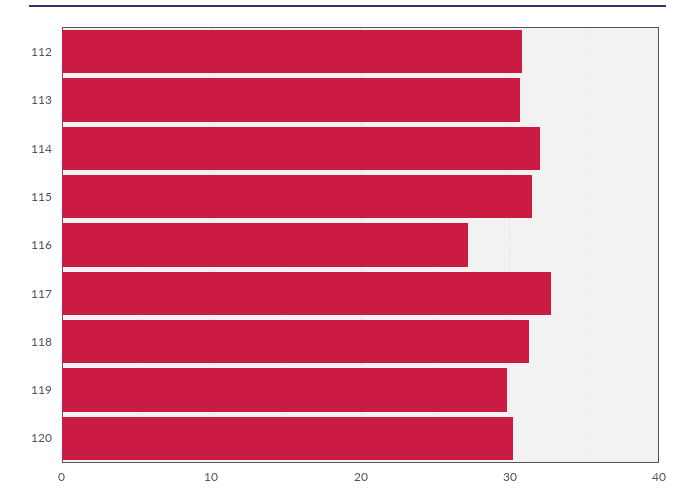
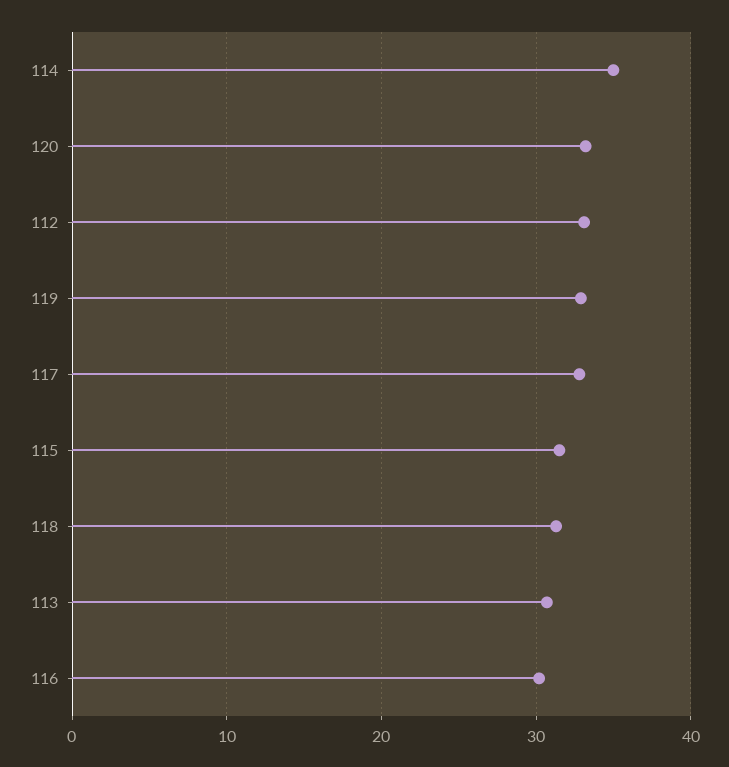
112: 31 -> 33
114: 32 -> 35
116: 27 -> 30
119: 30 -> 33
120: 30 -> 33

